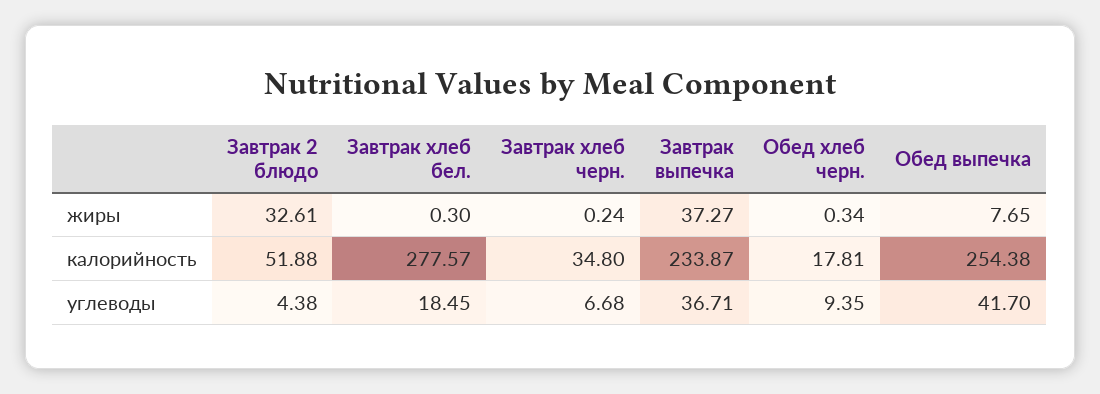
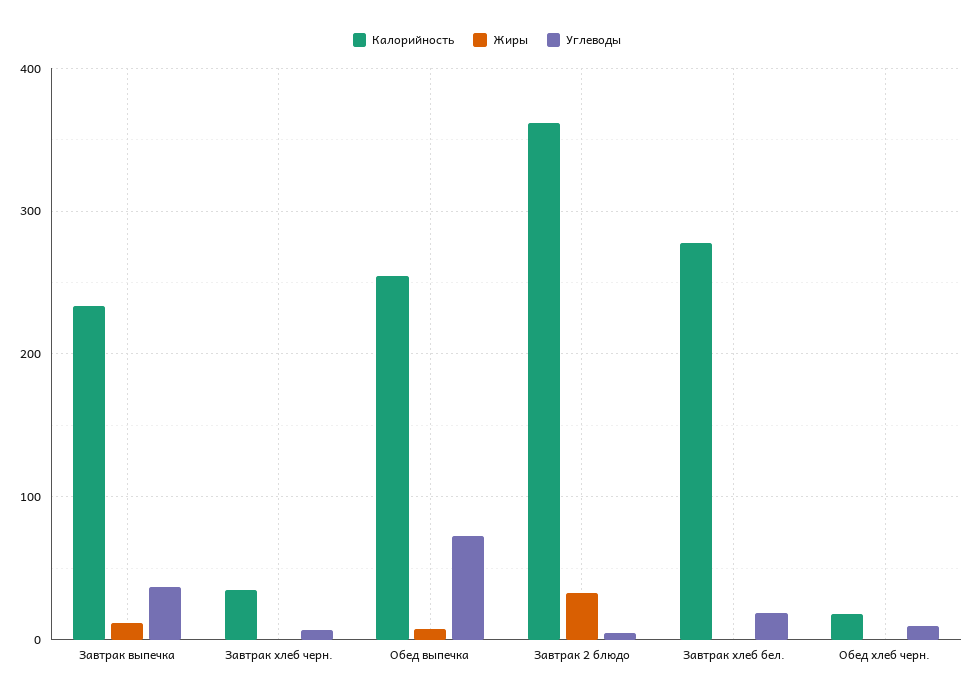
жиры, Завтрак выпечка: 37.27 -> 10
калорийность, Завтрак 2 блюдо: 51.88 -> 360
углеводы, Обед выпечка: 41.7 -> 70

